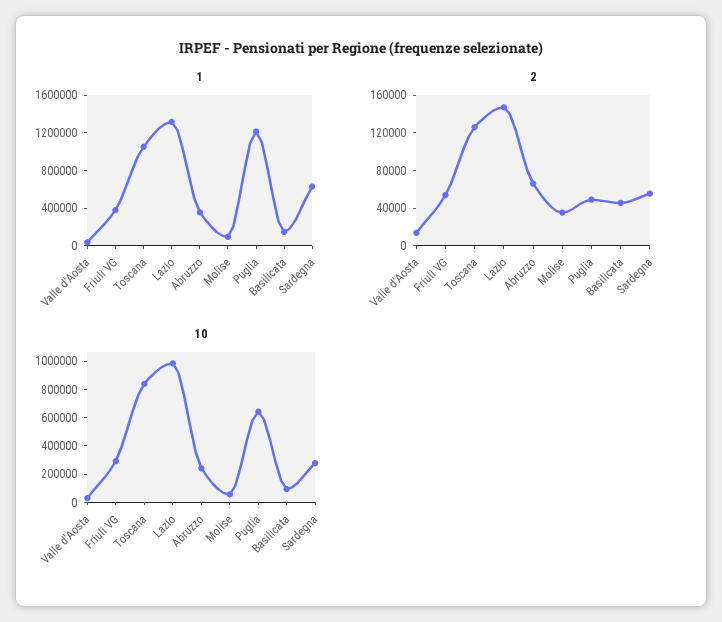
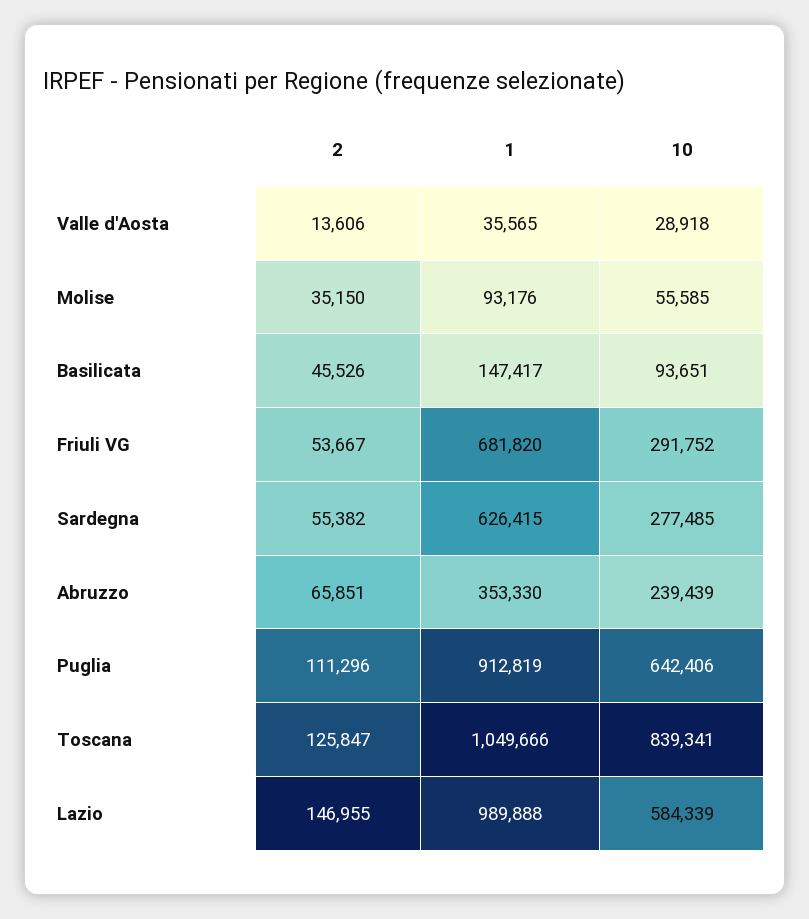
1, Friuli VG: 400000 -> 681820
1, Lazio: 1300000 -> 989888
1, Puglia: 1200000 -> 912819
2, Puglia: 50000 -> 111296
10, Lazio: 1000000 -> 584339

